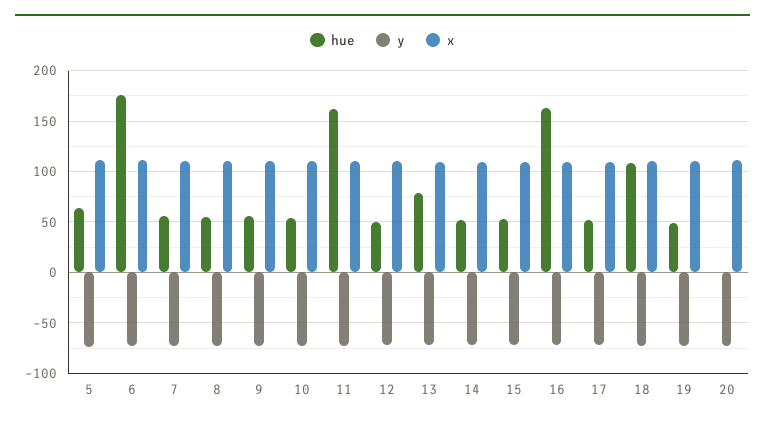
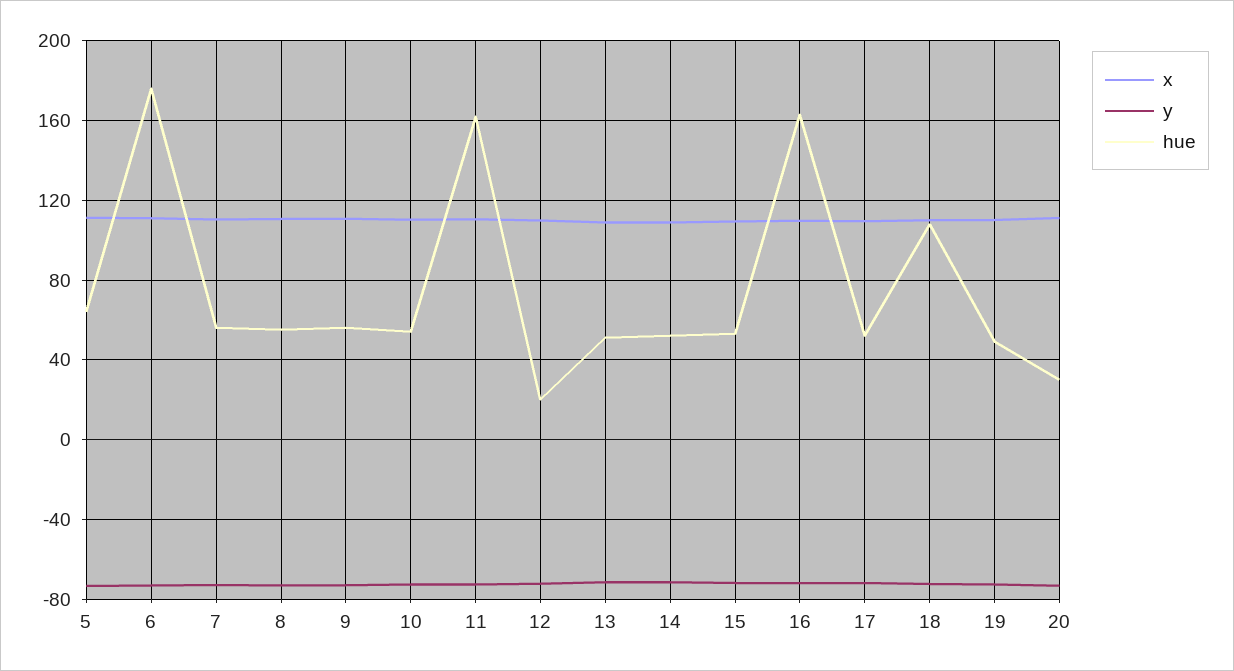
hue, 12: 50 -> 20
hue, 13: 80 -> 50
hue, 20: 0 -> 30

